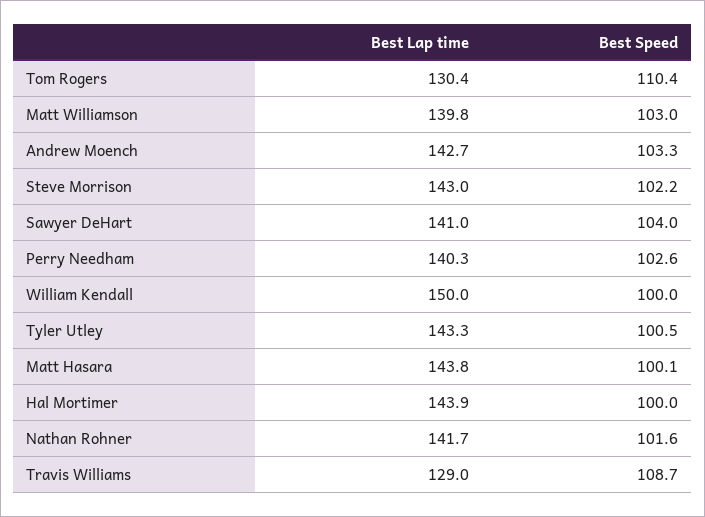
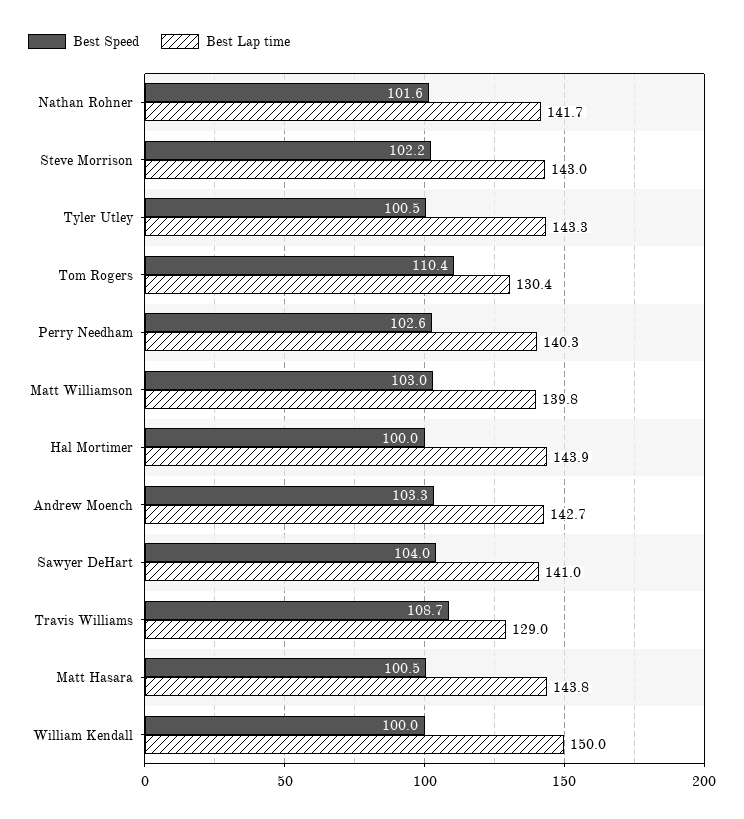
Best Speed, Matt Hasara: 100.1 -> 100.5

